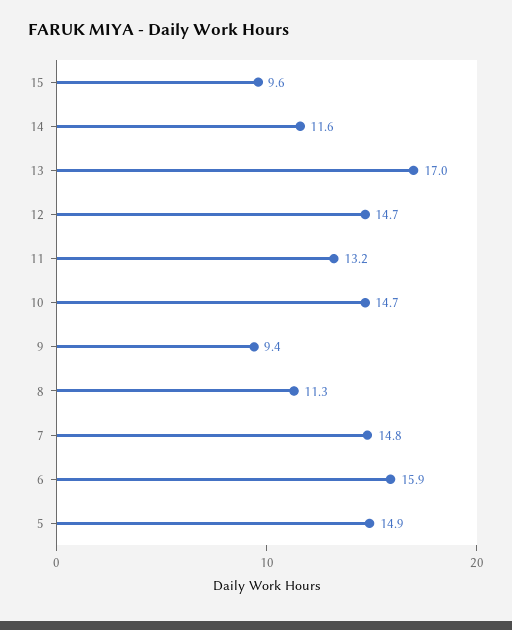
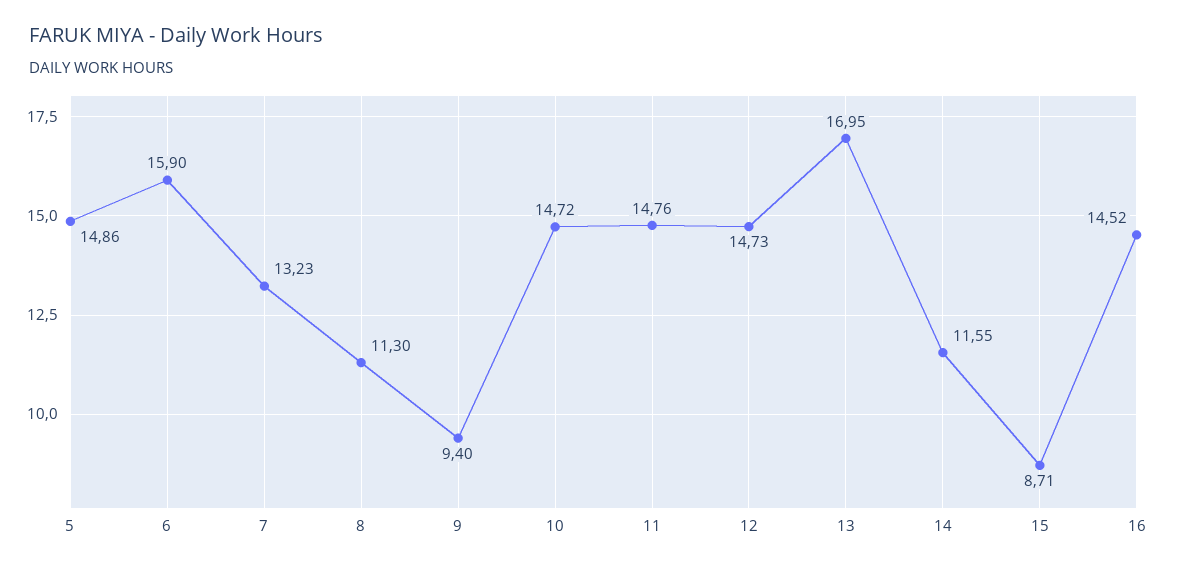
15: 9.6 -> 8.71
11: 13.2 -> 14.76
7: 14.8 -> 13.23
16: none -> 14.52

